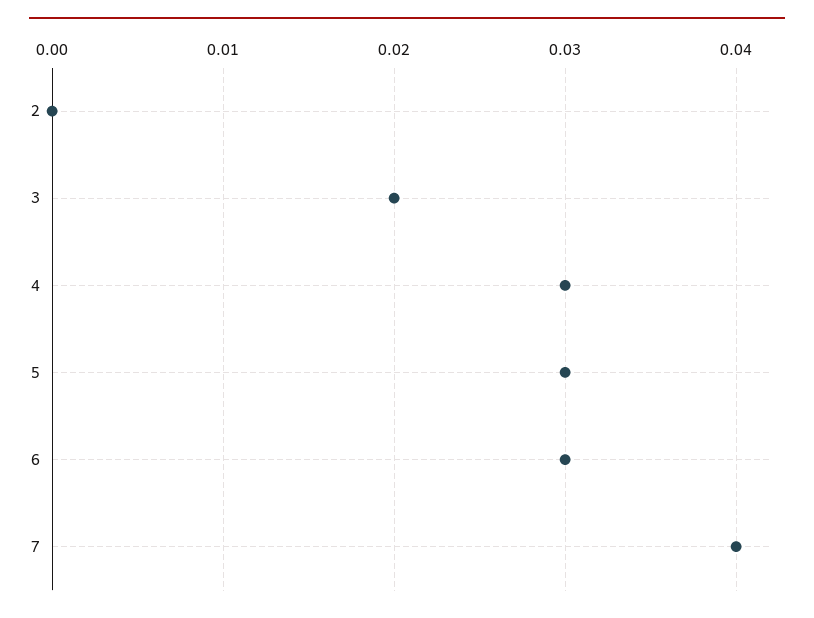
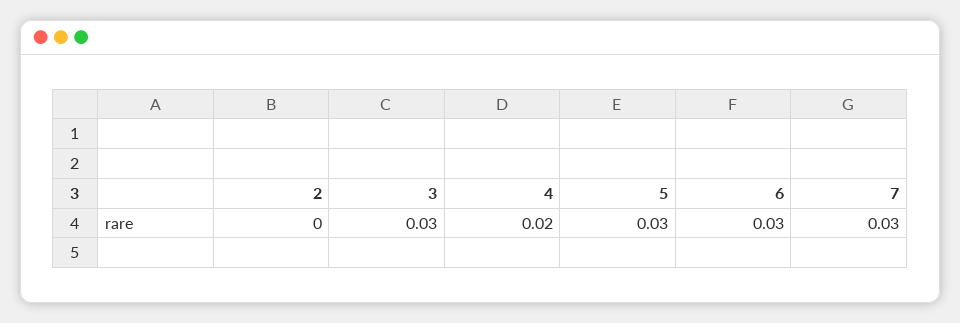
3: 0.02 -> 0.03
4: 0.03 -> 0.02
7: 0.04 -> 0.03

